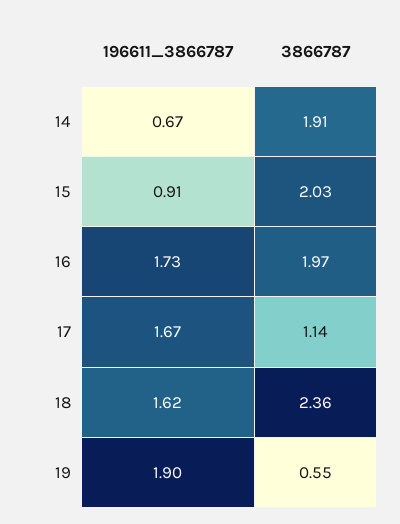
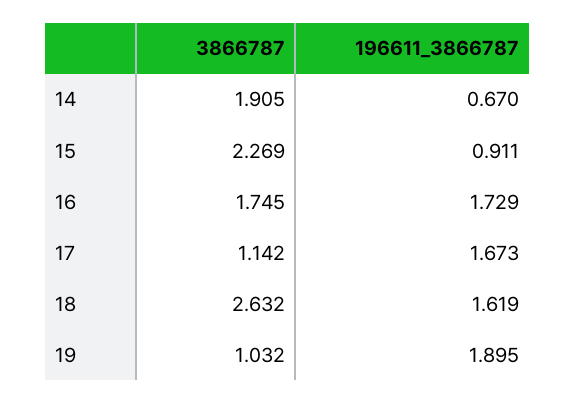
3866787, 15: 2.03 -> 2.269
3866787, 16: 1.97 -> 1.745
3866787, 18: 2.36 -> 2.632
3866787, 19: 0.55 -> 1.032

